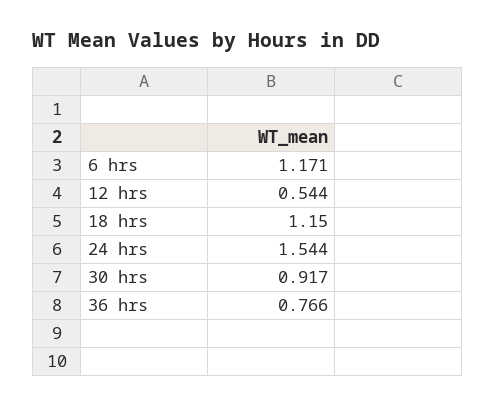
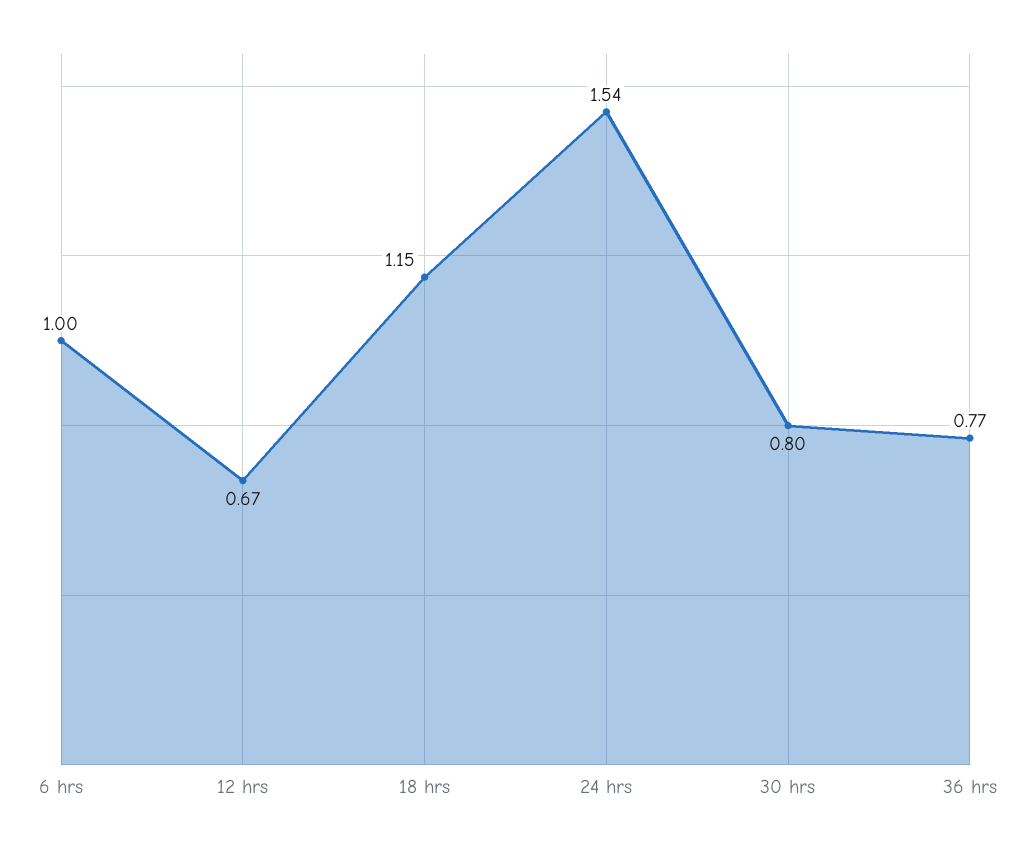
6 hrs: 1.171 -> 1
12 hrs: 0.544 -> 0.67
30 hrs: 0.917 -> 0.8

